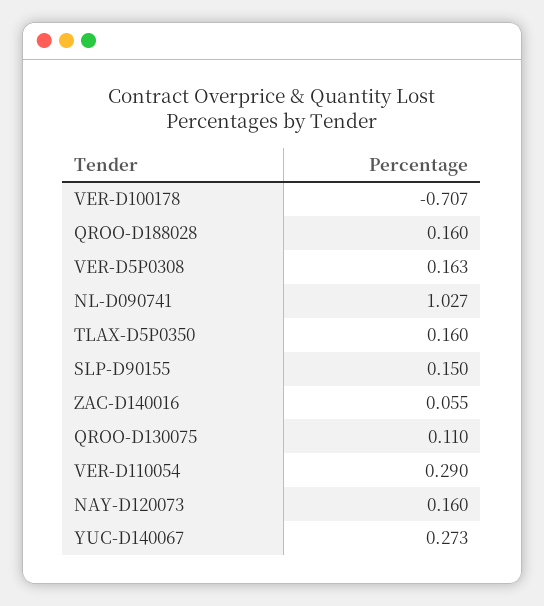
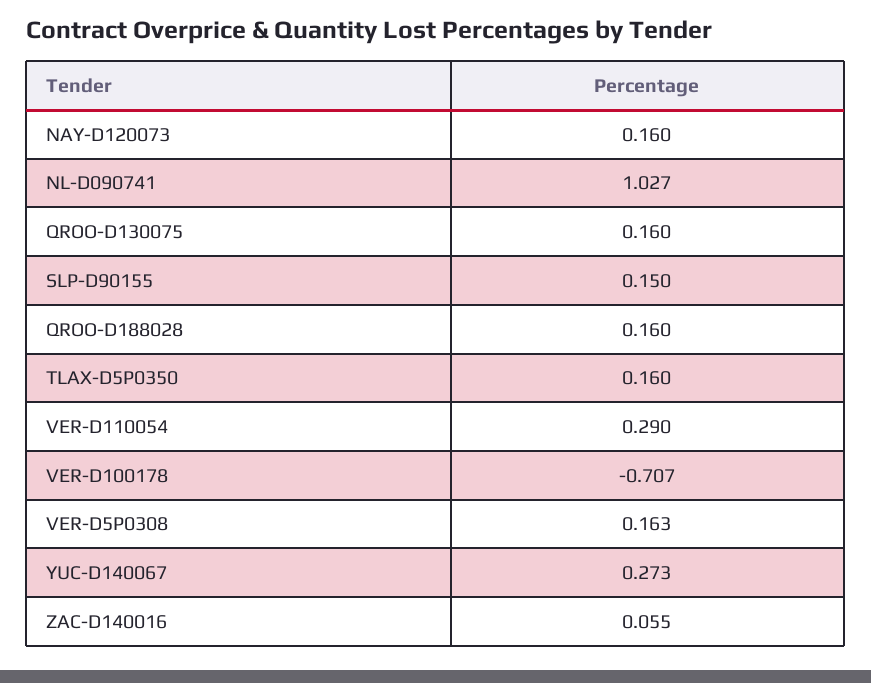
QROO-D130075: 0.11 -> 0.16

